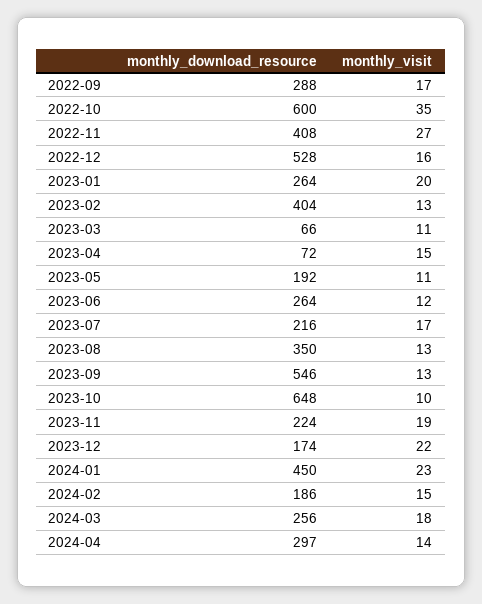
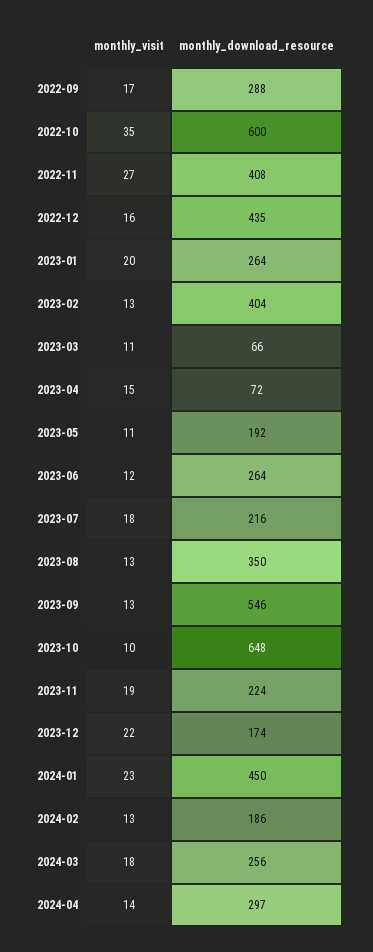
monthly_download_resource, 2022-12: 528 -> 435
monthly_visit, 2023-07: 17 -> 18
monthly_visit, 2024-02: 15 -> 13

